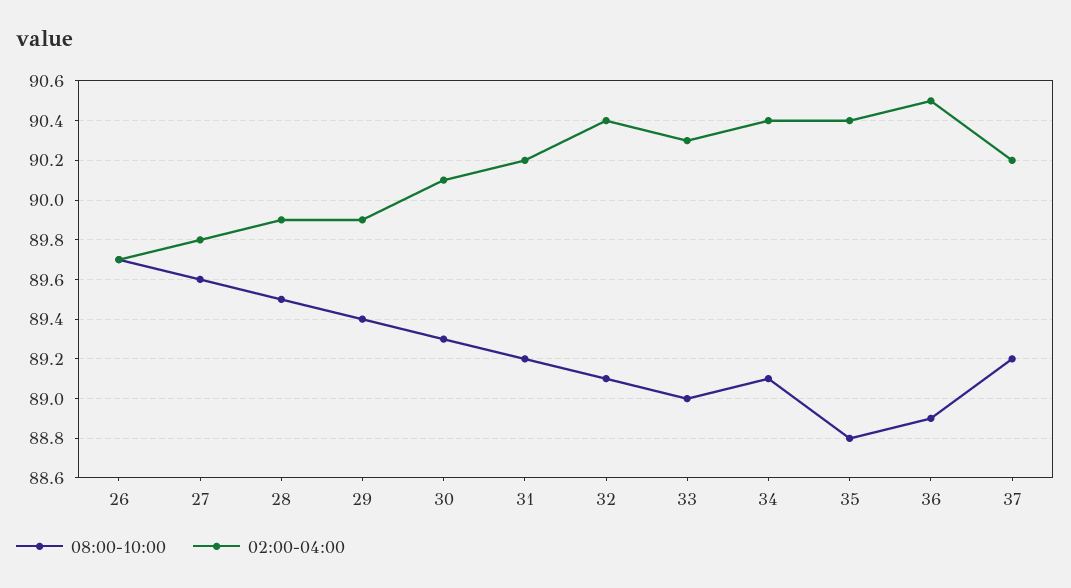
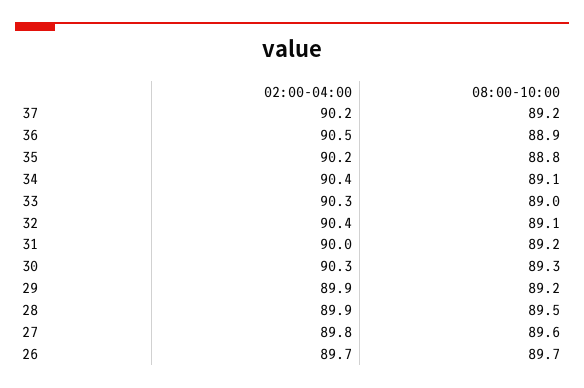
08:00-10:00, 29: 89.4 -> 89.2
02:00-04:00, 30: 90.1 -> 90.3
02:00-04:00, 31: 90.2 -> 90
02:00-04:00, 35: 90.4 -> 90.2

